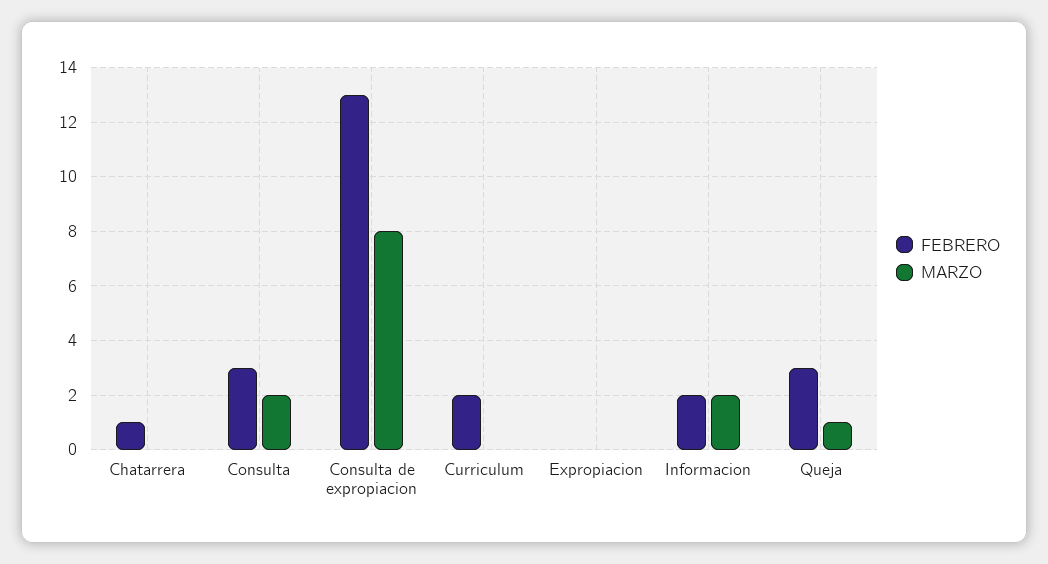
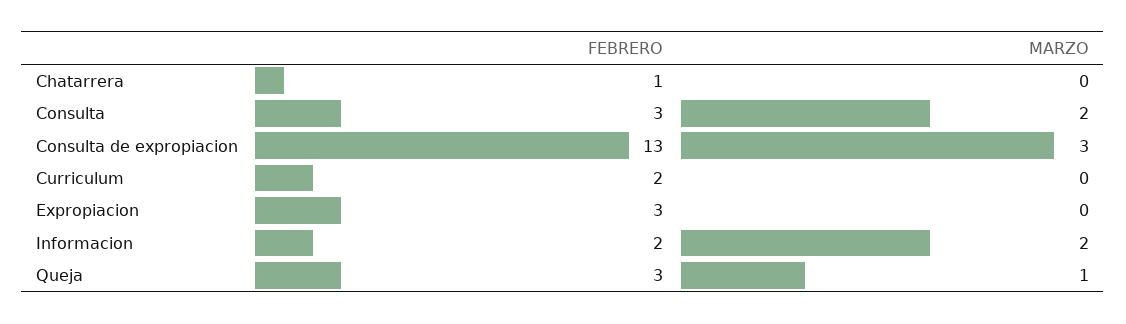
MARZO, Consulta de expropiacion: 8 -> 3
FEBRERO, Expropiacion: 0 -> 3

